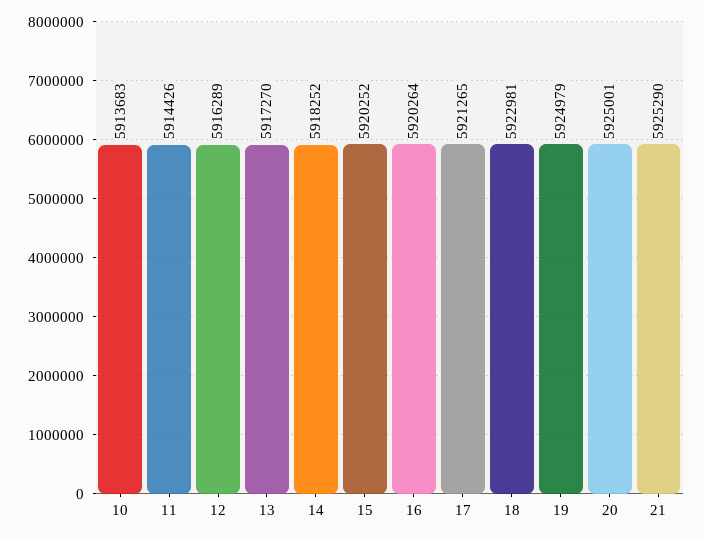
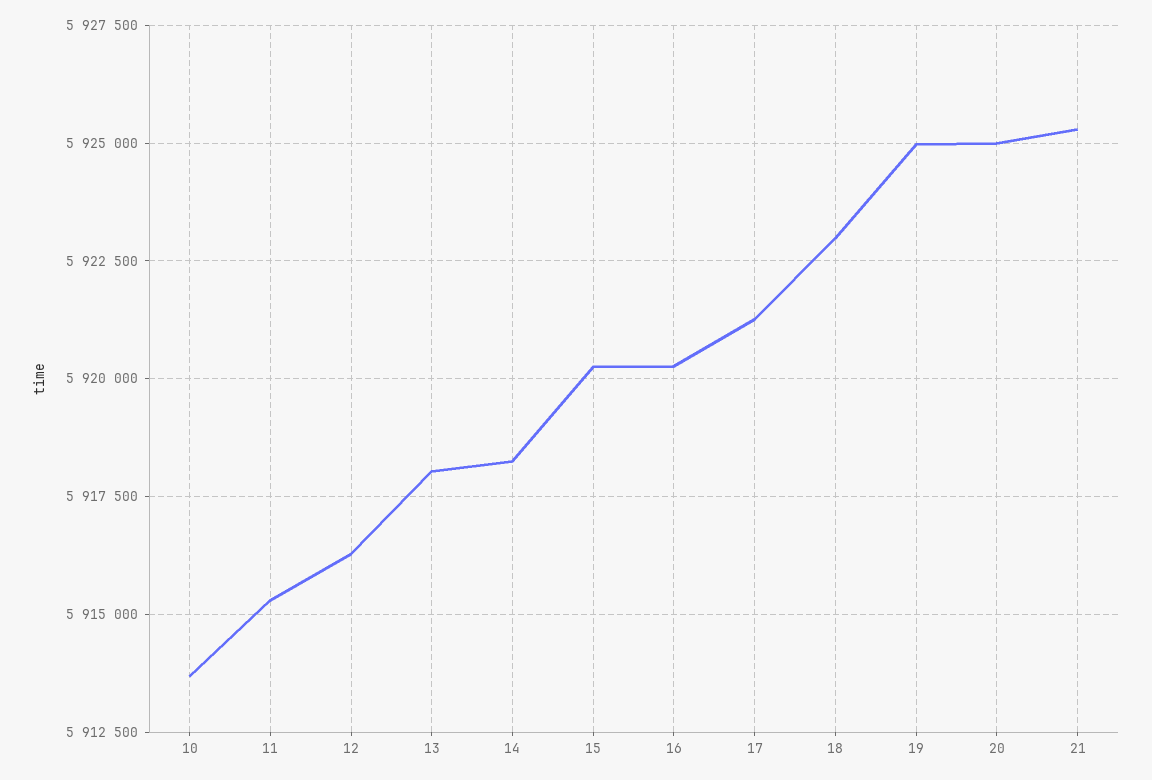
11: 5914426 -> 5915250
13: 5917270 -> 5918000

